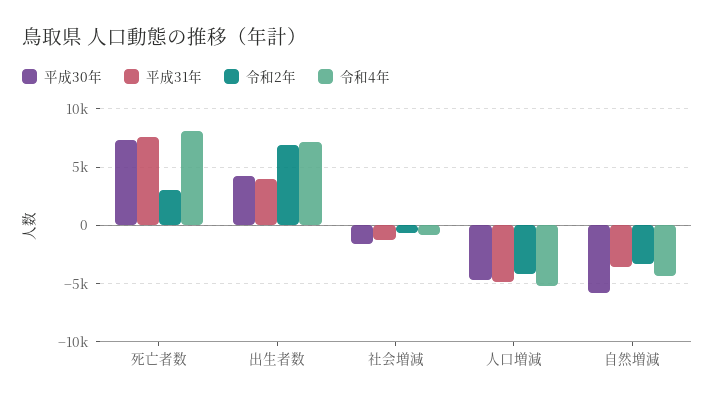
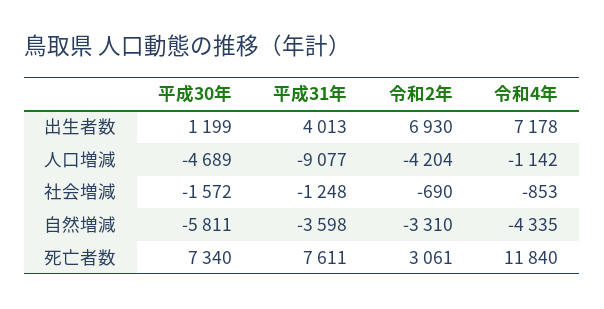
令和4年, 死亡者数: 8000 -> 11840
平成30年, 出生者数: 4000 -> 1199
平成31年, 人口増減: -5000 -> -9077
令和4年, 人口増減: -5000 -> -1142

